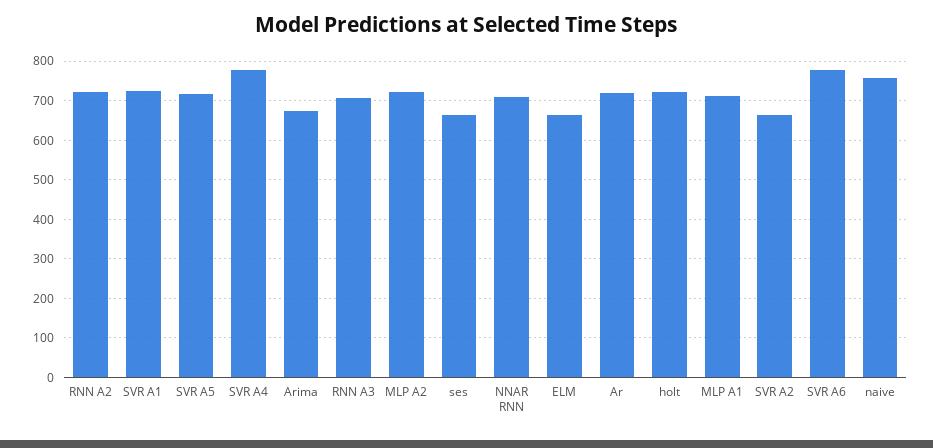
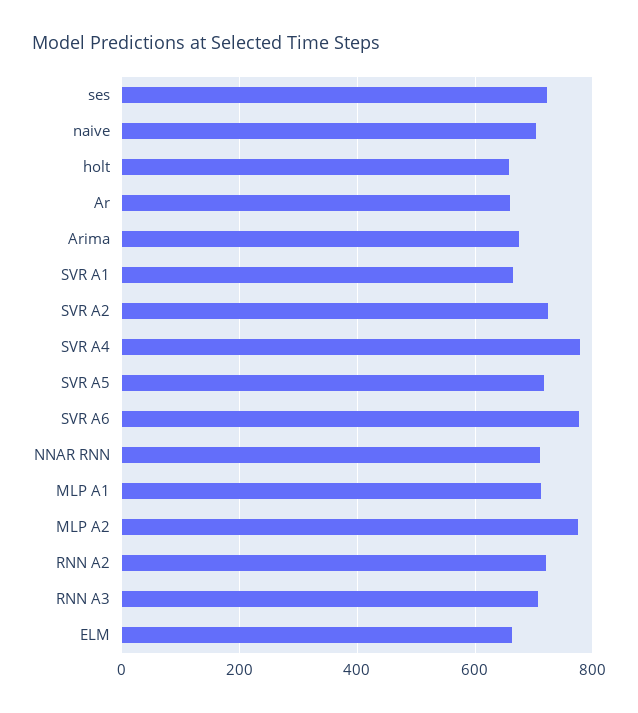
SVR A1: 720 -> 660
MLP A2: 720 -> 780
ses: 660 -> 720
Ar: 720 -> 660
holt: 720 -> 660
SVR A2: 660 -> 720
naive: 760 -> 700

